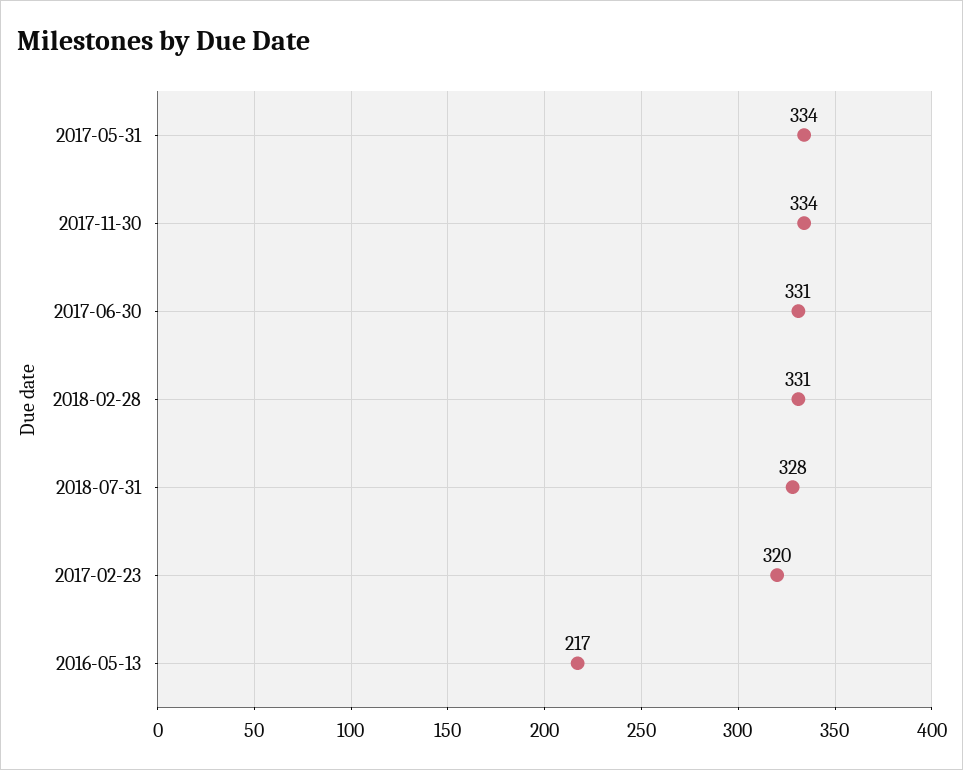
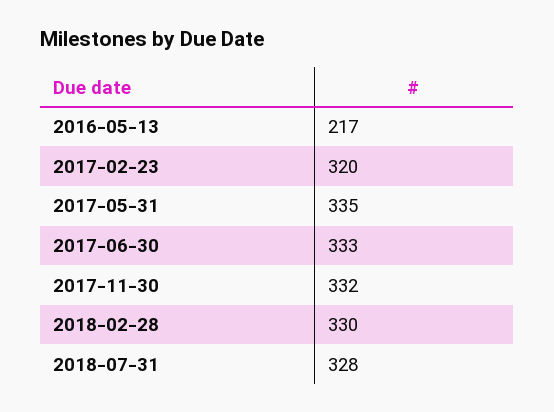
2017-05-31: 334 -> 335
2017-11-30: 334 -> 332
2017-06-30: 331 -> 333
2018-02-28: 331 -> 330

